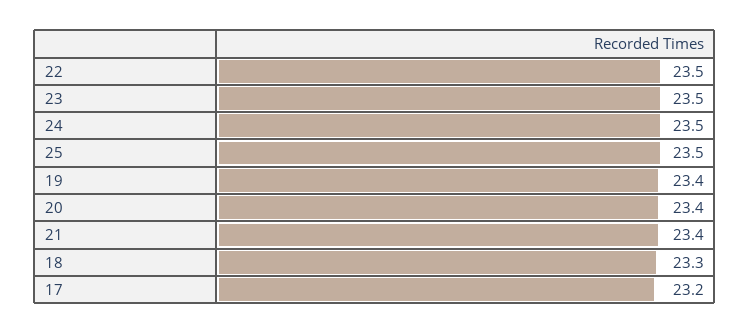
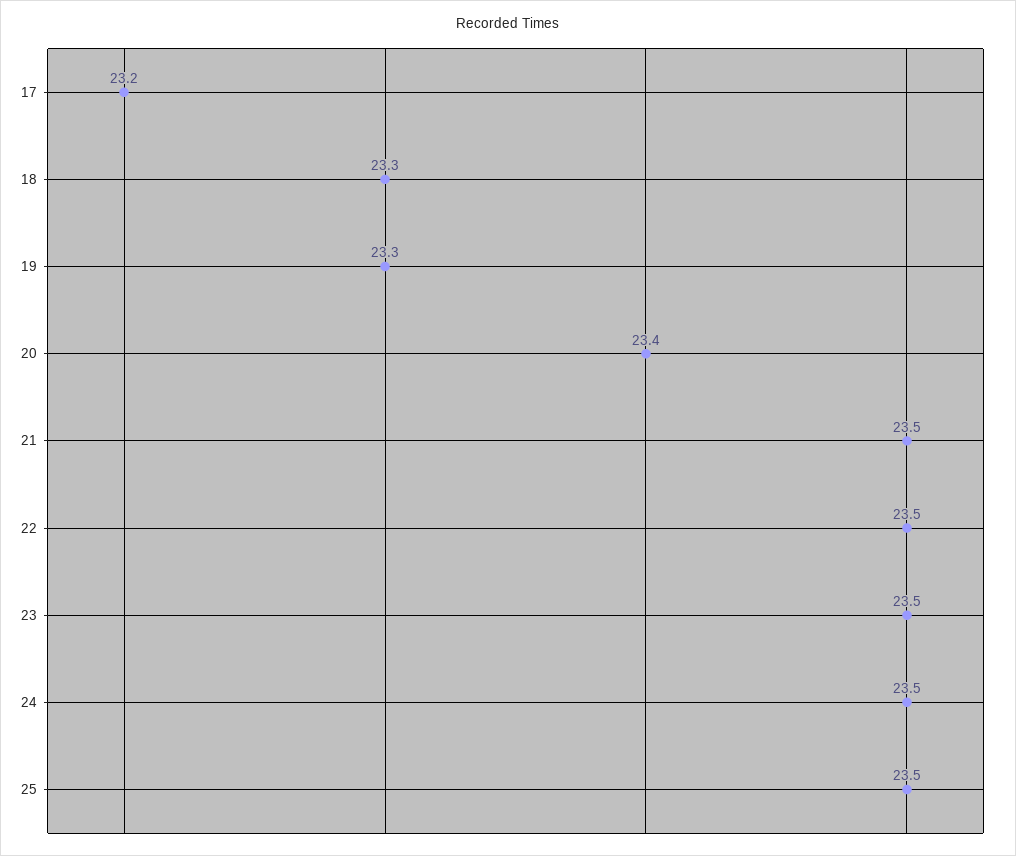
19: 23.4 -> 23.3
21: 23.4 -> 23.5

